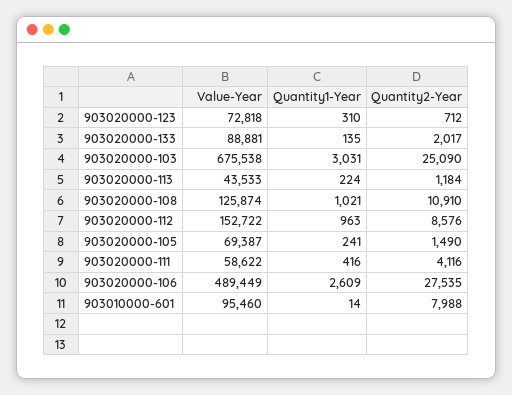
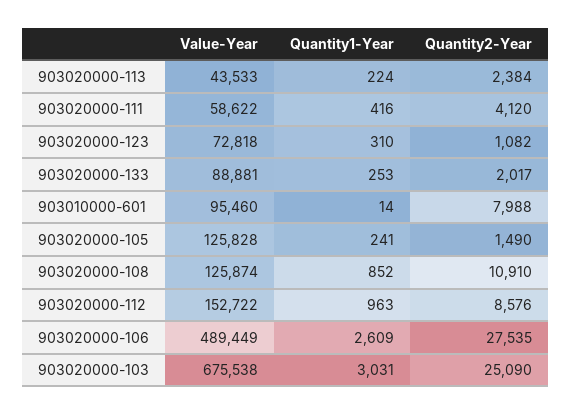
Quantity2-Year, 903020000-123: 712 -> 1082
Quantity1-Year, 903020000-133: 135 -> 253
Quantity2-Year, 903020000-113: 1184 -> 2384
Quantity1-Year, 903020000-108: 1021 -> 852
Value-Year, 903020000-105: 69387 -> 125828
Quantity2-Year, 903020000-111: 4116 -> 4120

